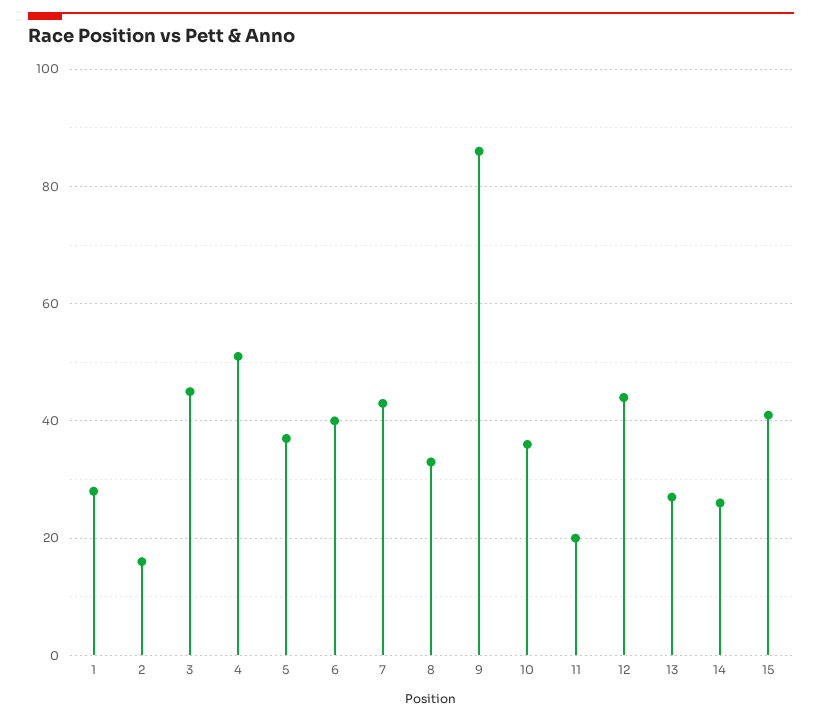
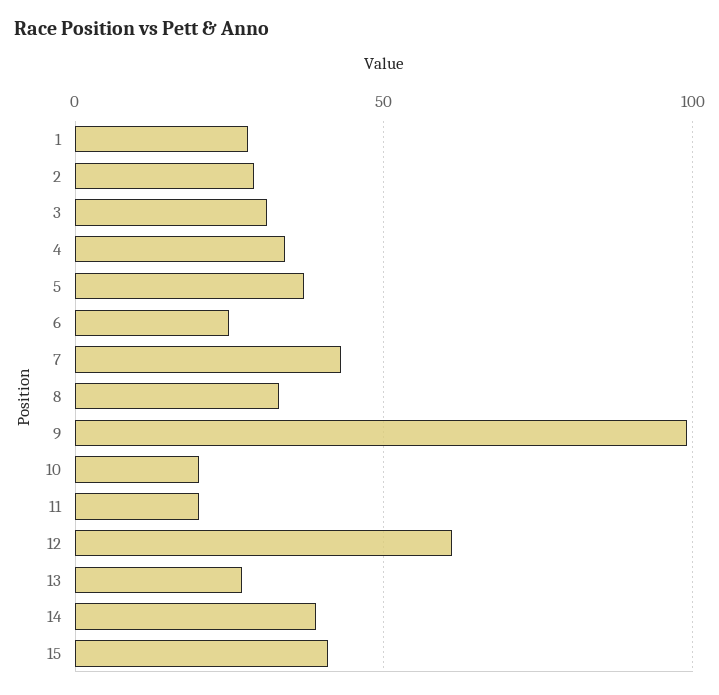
2: 15 -> 30
3: 45 -> 30
4: 50 -> 35
6: 40 -> 25
9: 85 -> 100
10: 35 -> 20
12: 45 -> 60
14: 25 -> 40

